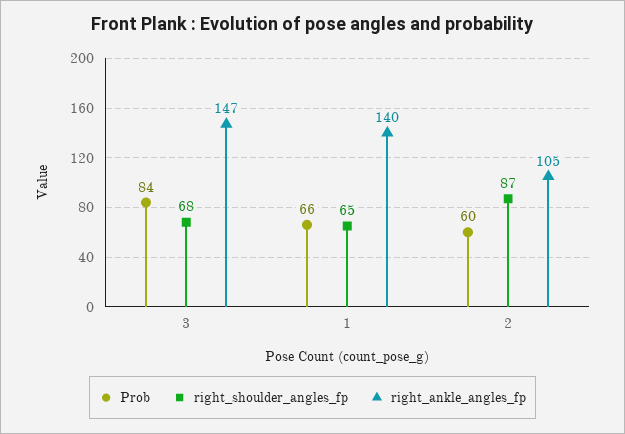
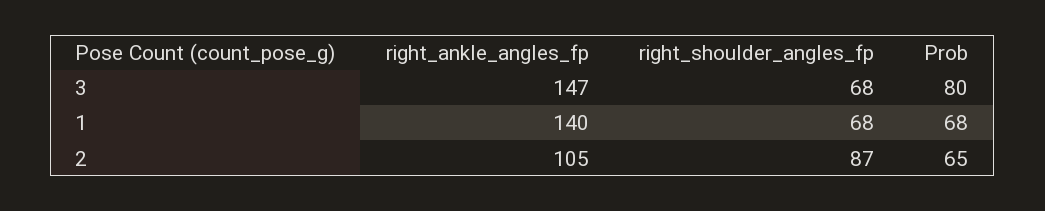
Prob, 3: 84 -> 80
Prob, 1: 66 -> 68
right_shoulder_angles_fp, 1: 65 -> 68
Prob, 2: 60 -> 65

